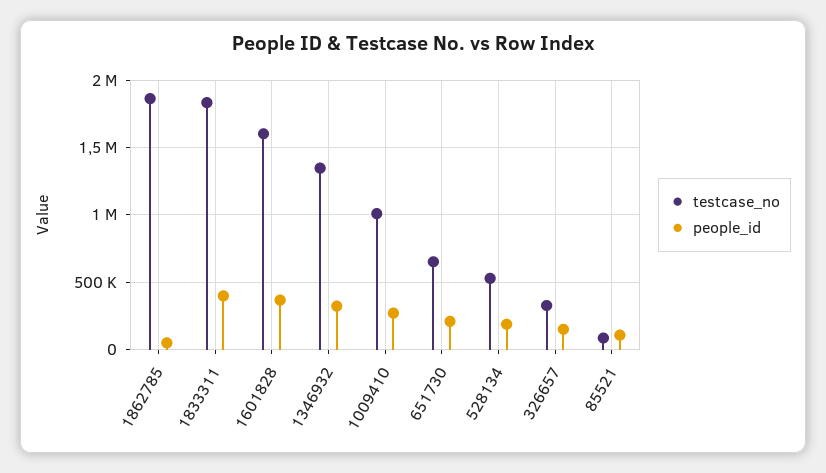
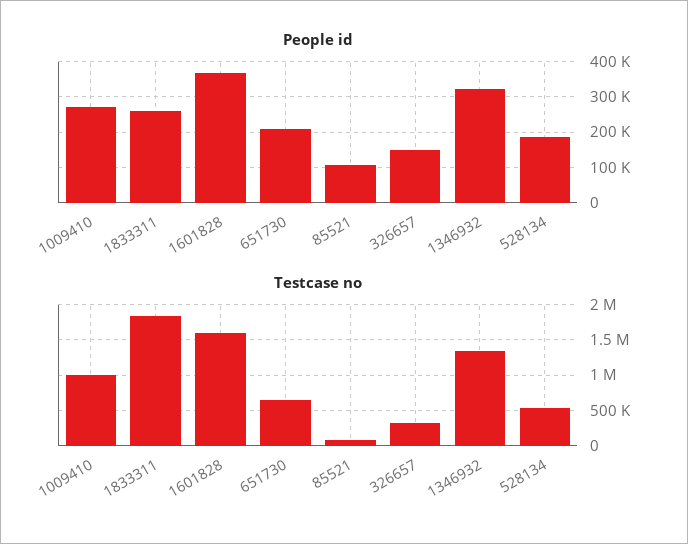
testcase_no, 1862785: 1850000 -> none
people_id, 1862785: 50000 -> none
people_id, 1833311: 400000 -> 260000

